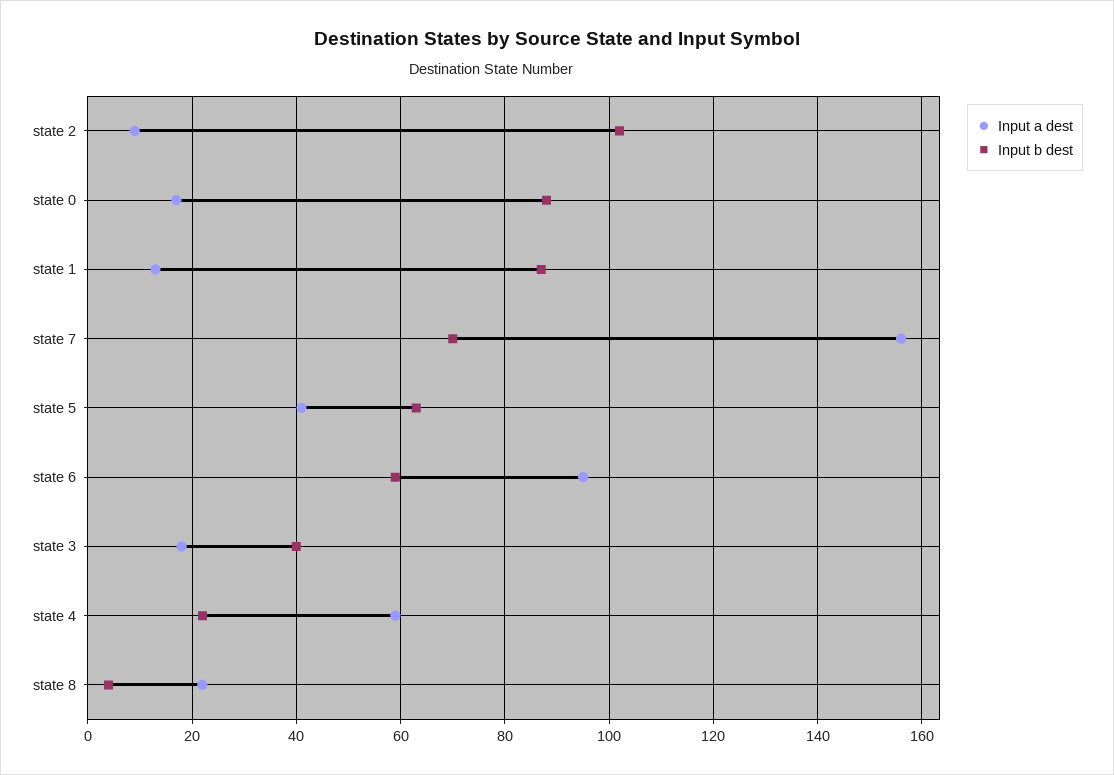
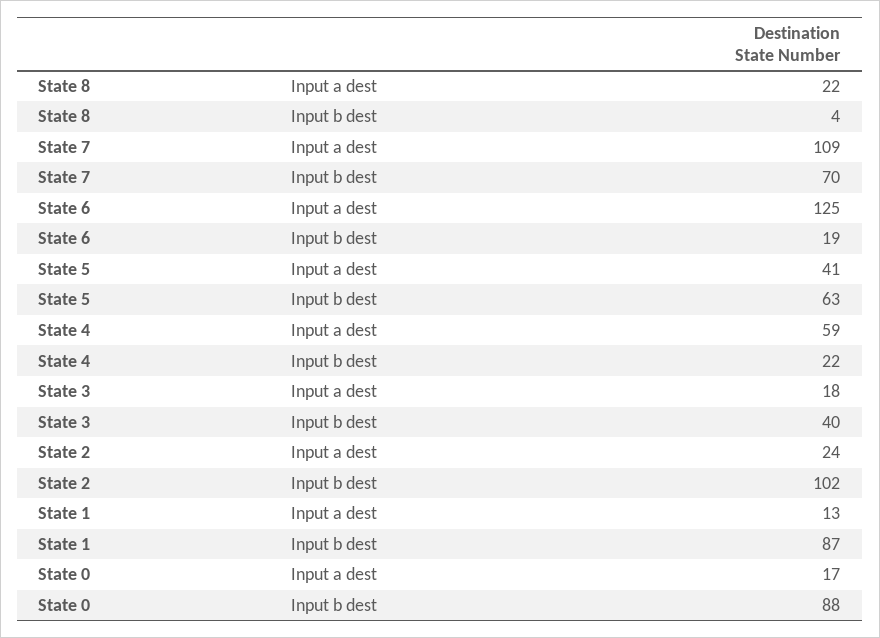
Input a dest, state 2: 10 -> 24
Input a dest, state 7: 155 -> 109
Input a dest, state 6: 95 -> 125
Input b dest, state 6: 60 -> 19

